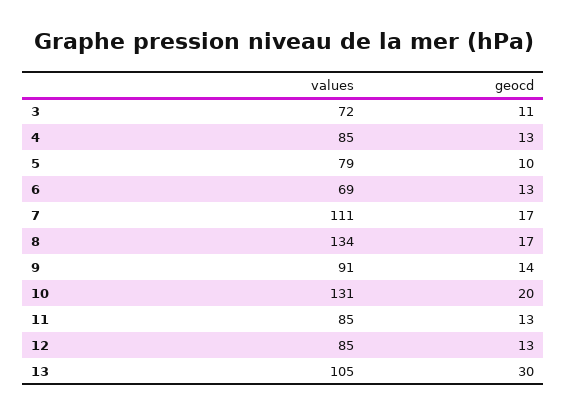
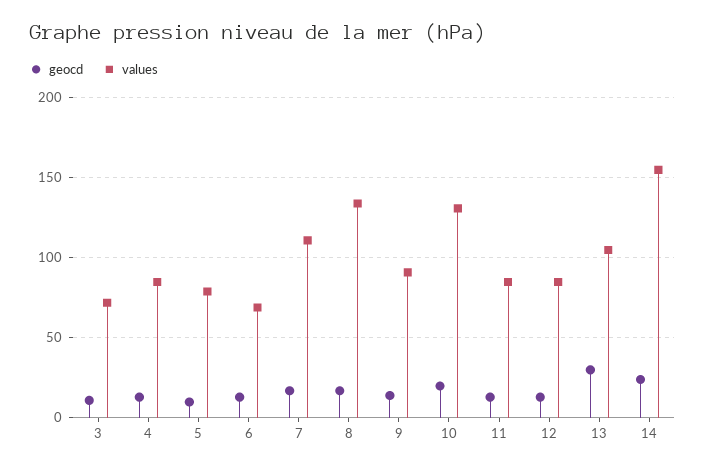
geocd, 14: none -> 25
values, 14: none -> 155

